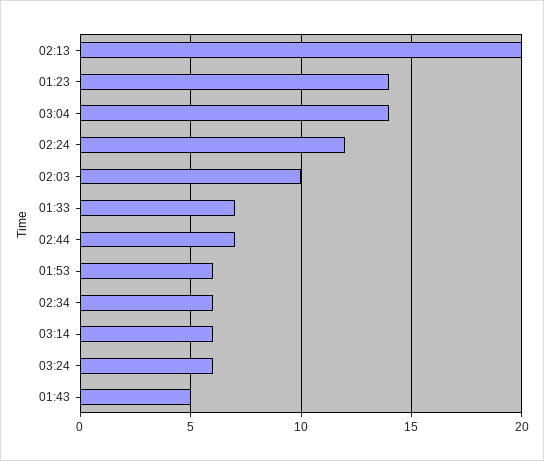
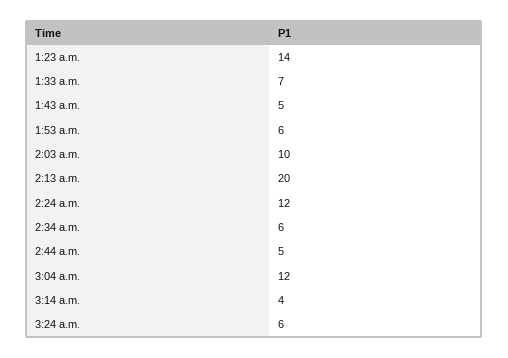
03:04: 14 -> 12
02:44: 7 -> 5
03:14: 6 -> 4

